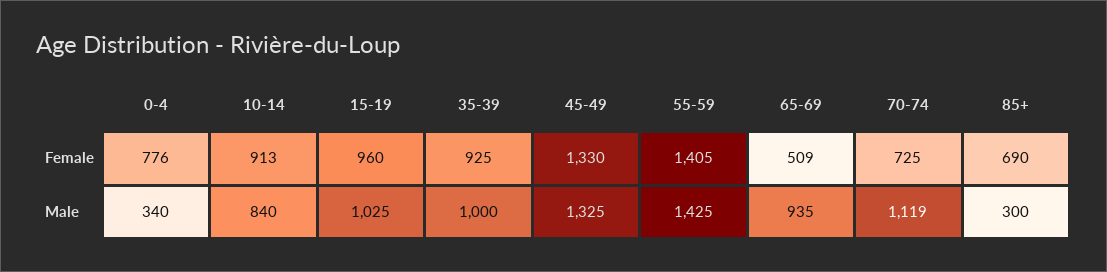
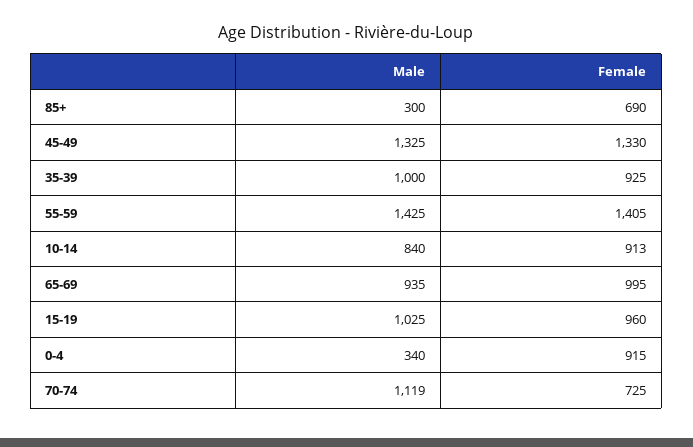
0-4, Female: 776 -> 915
65-69, Female: 509 -> 995

